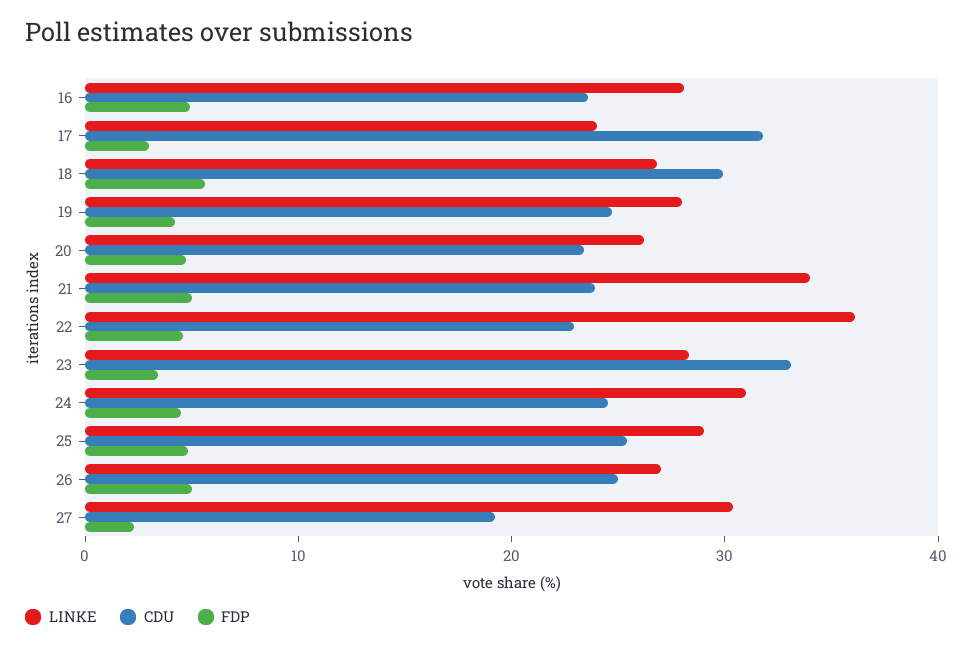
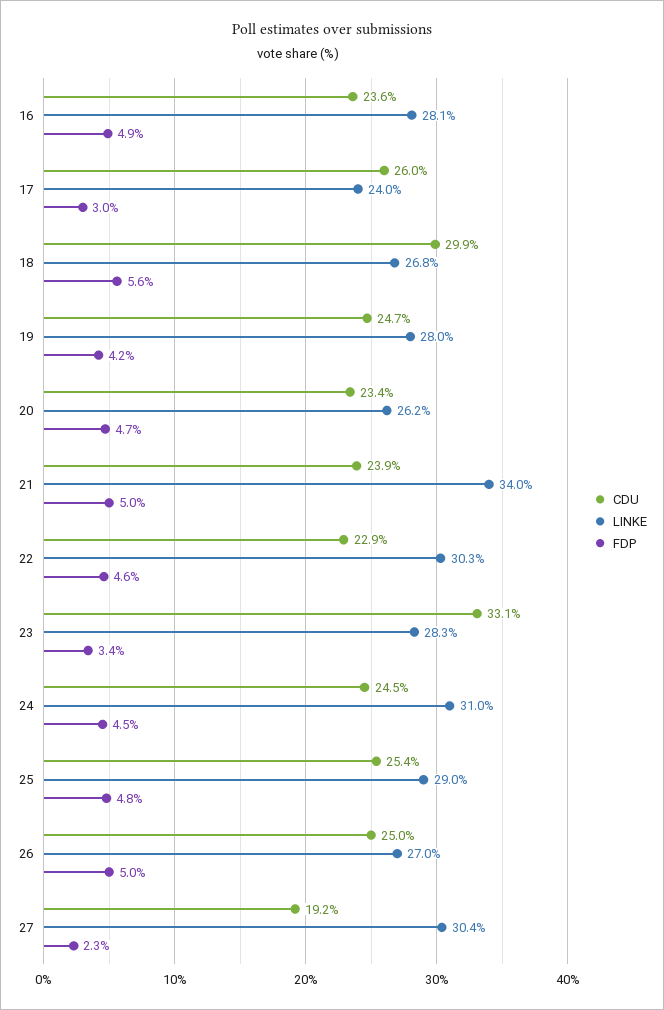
CDU, 17: 32 -> 26
LINKE, 22: 36 -> 30.3

